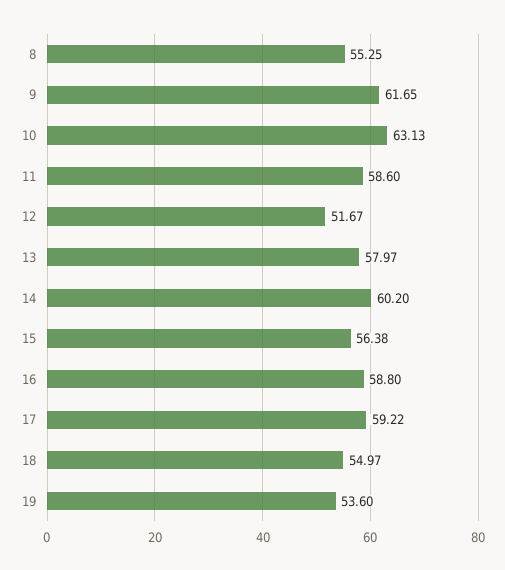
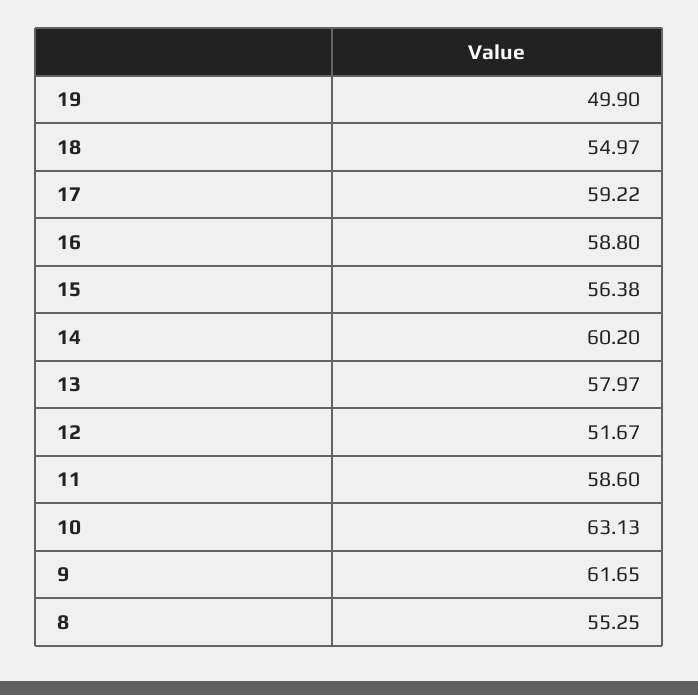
19: 53.6 -> 49.9

